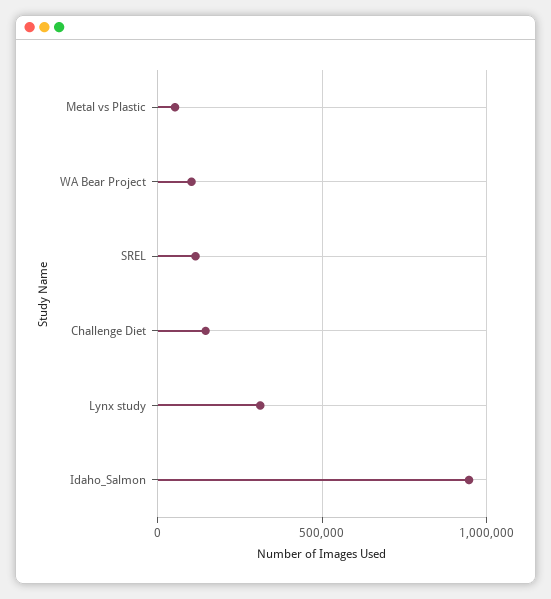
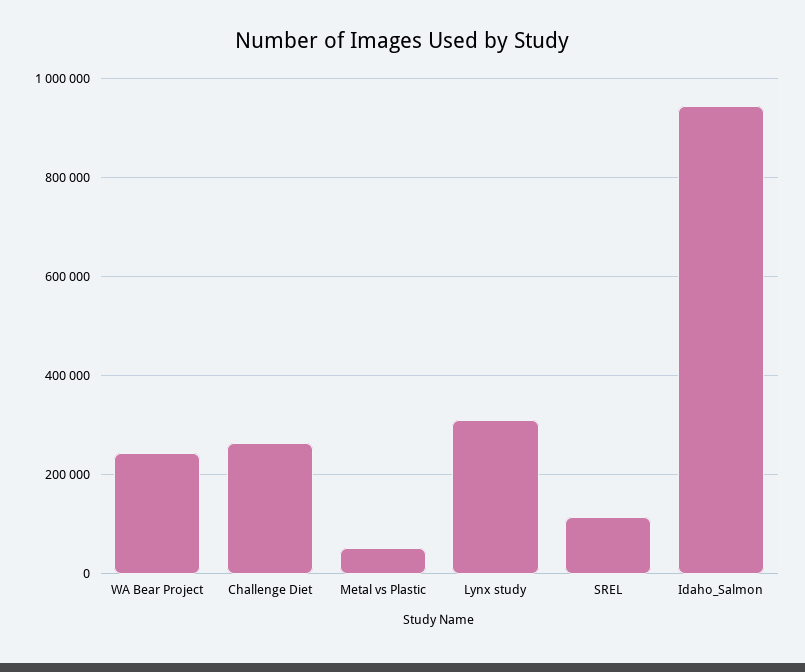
WA Bear Project: 100000 -> 240000
Challenge Diet: 150000 -> 260000

